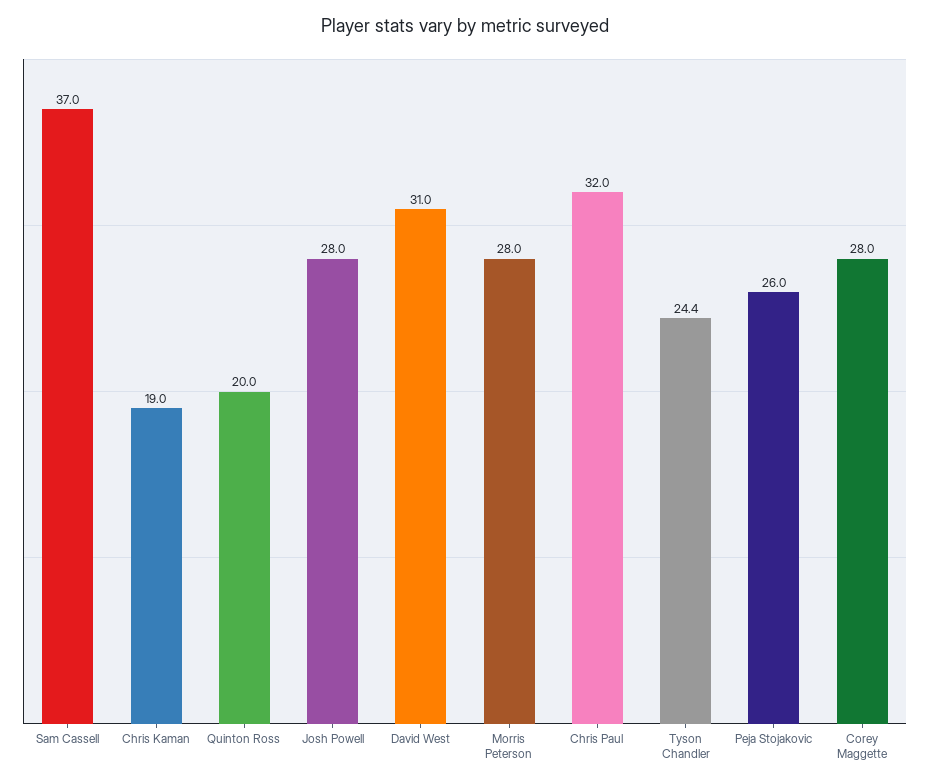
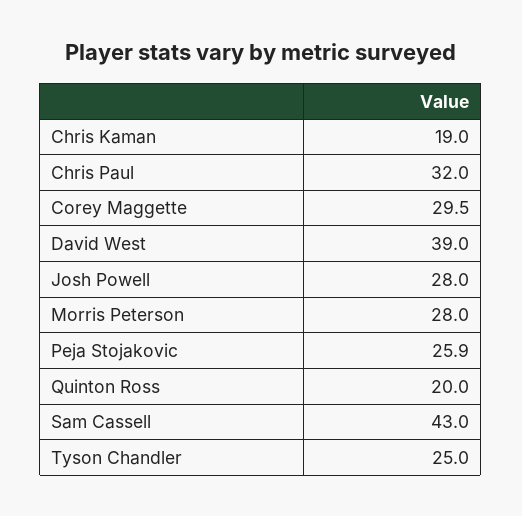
Sam Cassell: 37 -> 43
David West: 31 -> 39
Tyson Chandler: 24.4 -> 25
Peja Stojakovic: 26 -> 25.9
Corey Maggette: 28 -> 29.5

